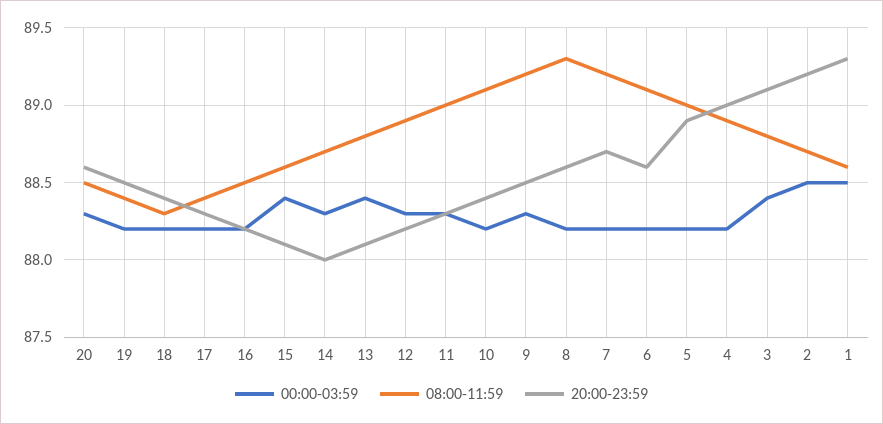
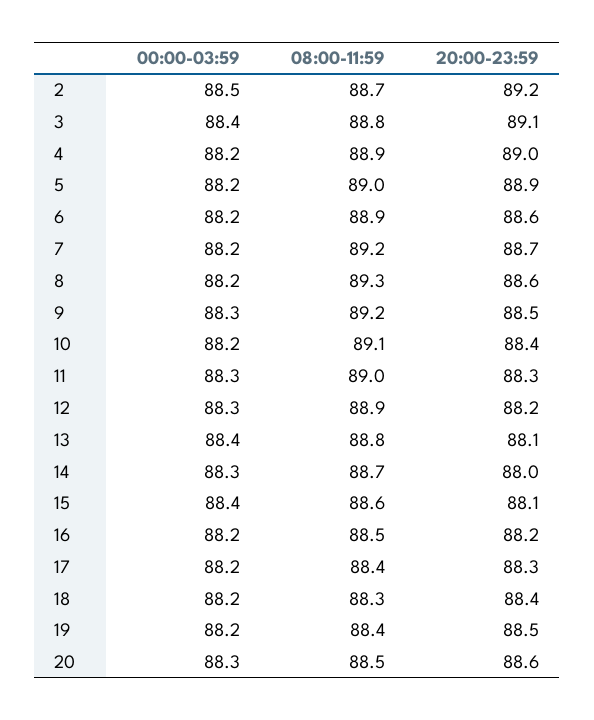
08:00-11:59, 6: 89.1 -> 88.9
00:00-03:59, 1: 88.5 -> none
08:00-11:59, 1: 88.6 -> none
20:00-23:59, 1: 89.3 -> none

